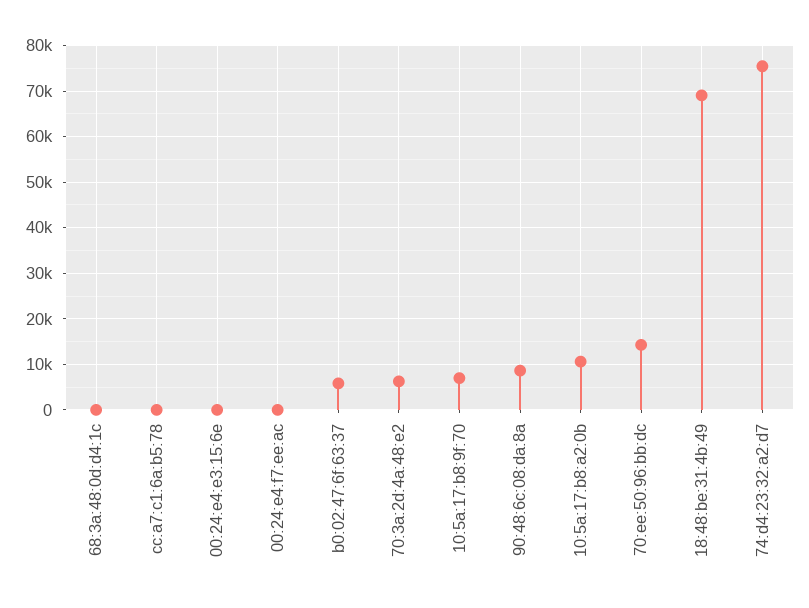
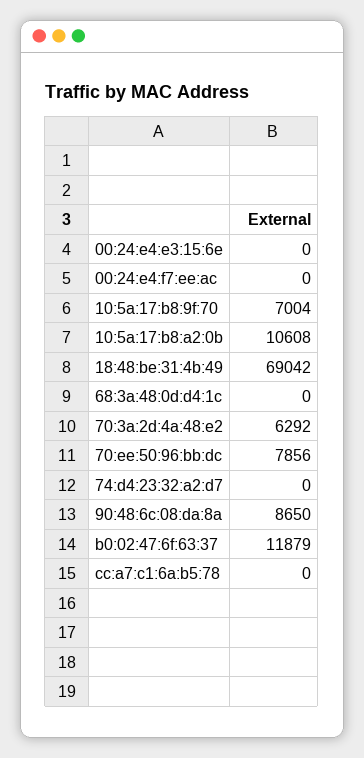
b0:02:47:6f:63:37: 6000 -> 11879
70:ee:50:96:bb:dc: 14000 -> 7856
74:d4:23:32:a2:d7: 76000 -> 0

